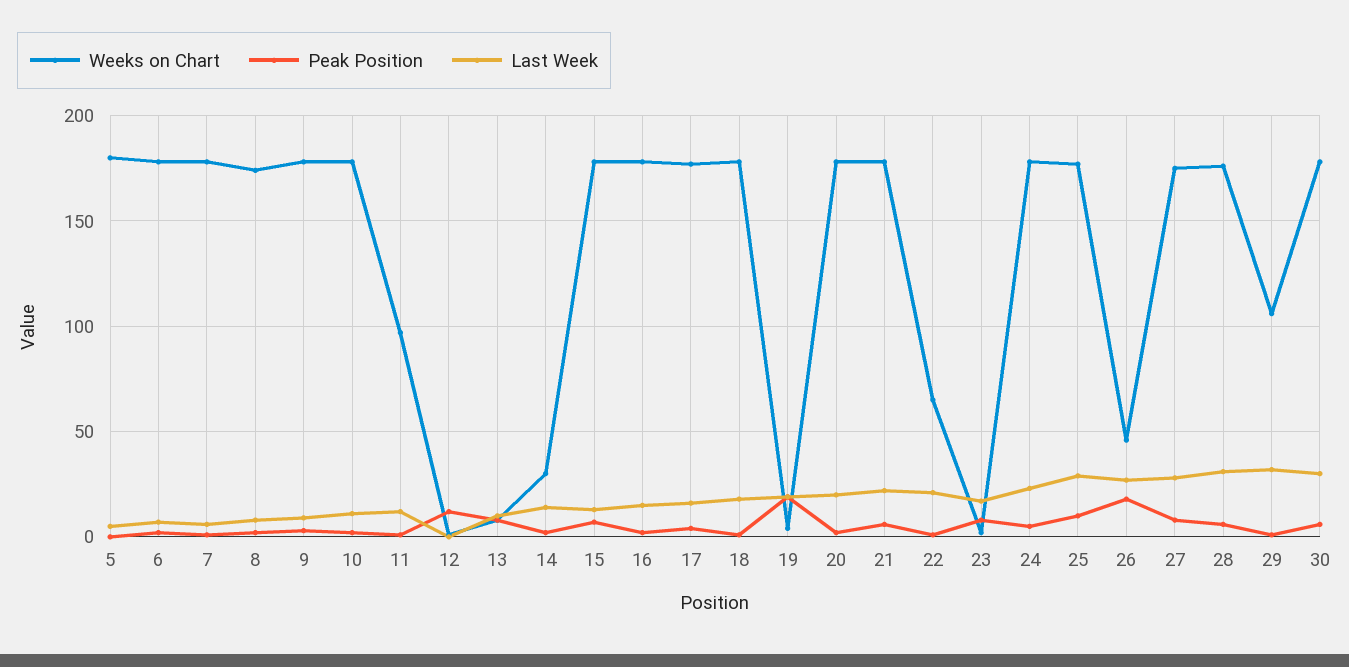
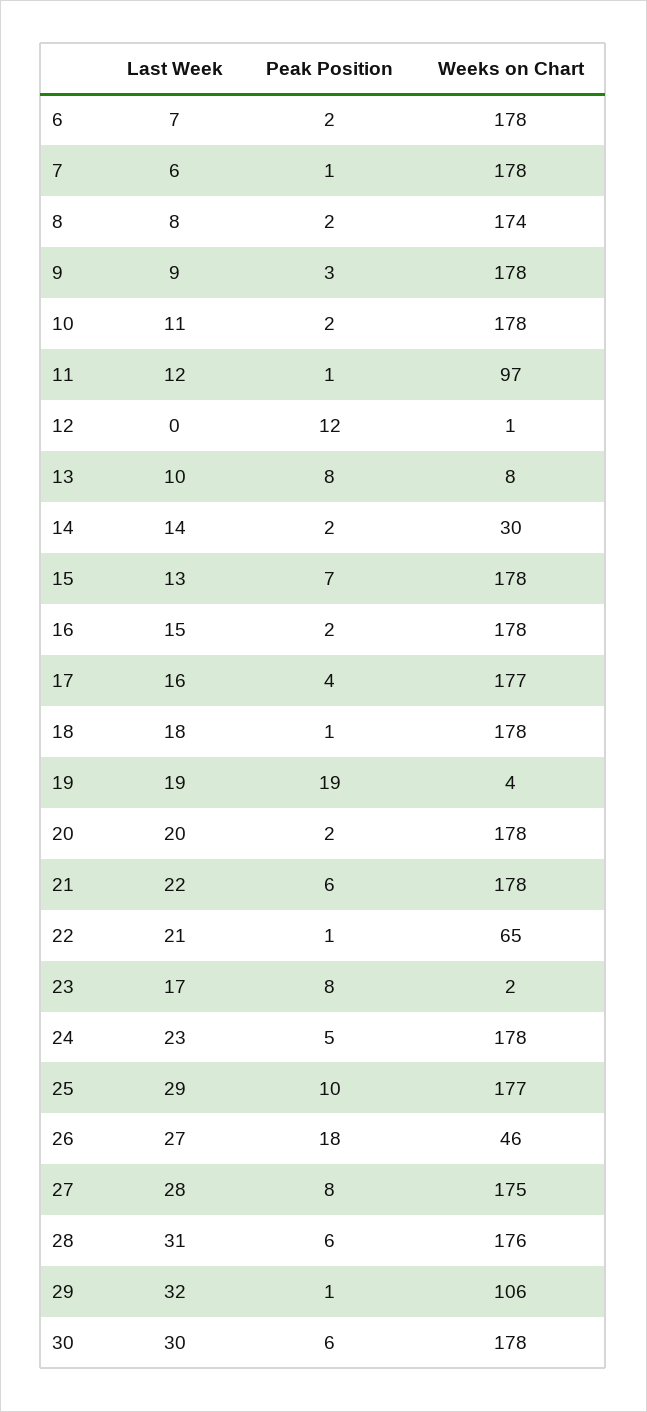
Weeks on Chart, 5: 180 -> none
Peak Position, 5: 0 -> none
Last Week, 5: 5 -> none

